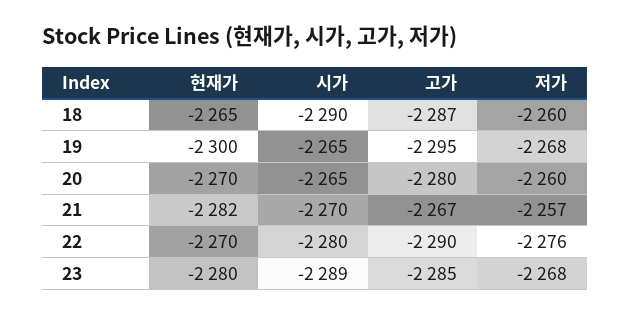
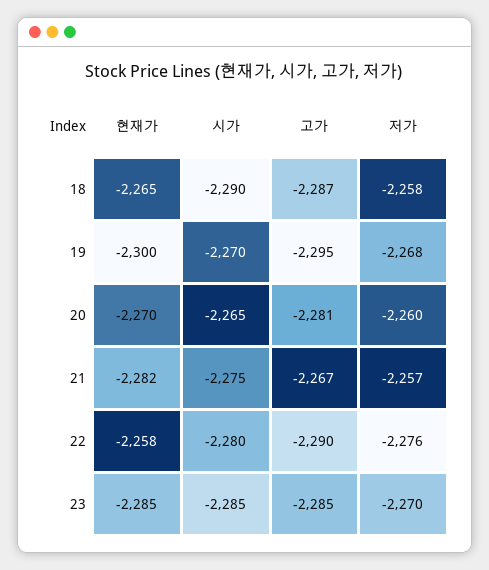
저가, 18: -2260 -> -2258
시가, 19: -2265 -> -2270
고가, 20: -2280 -> -2281
시가, 21: -2270 -> -2275
현재가, 22: -2270 -> -2258
현재가, 23: -2280 -> -2285
시가, 23: -2289 -> -2285
저가, 23: -2268 -> -2270

